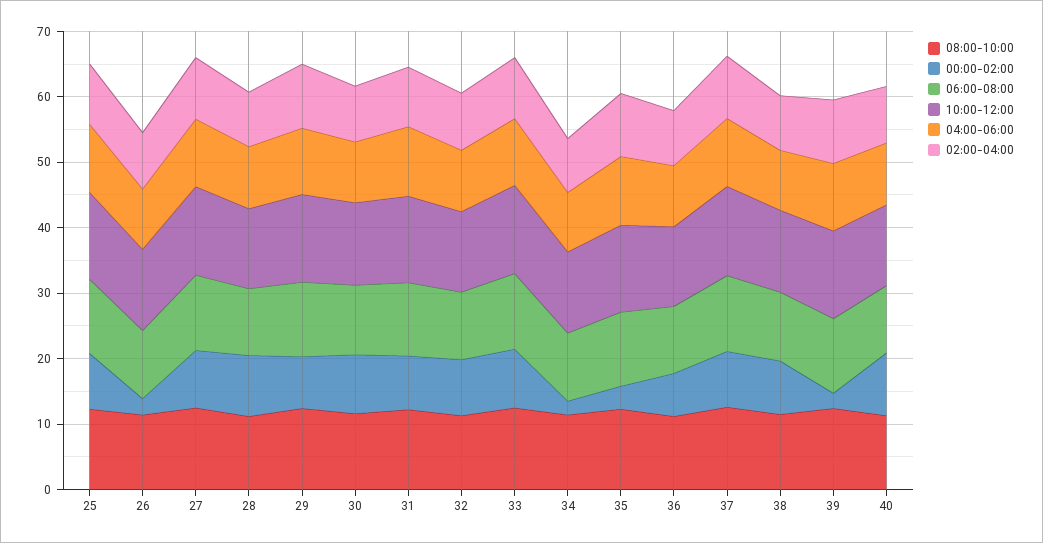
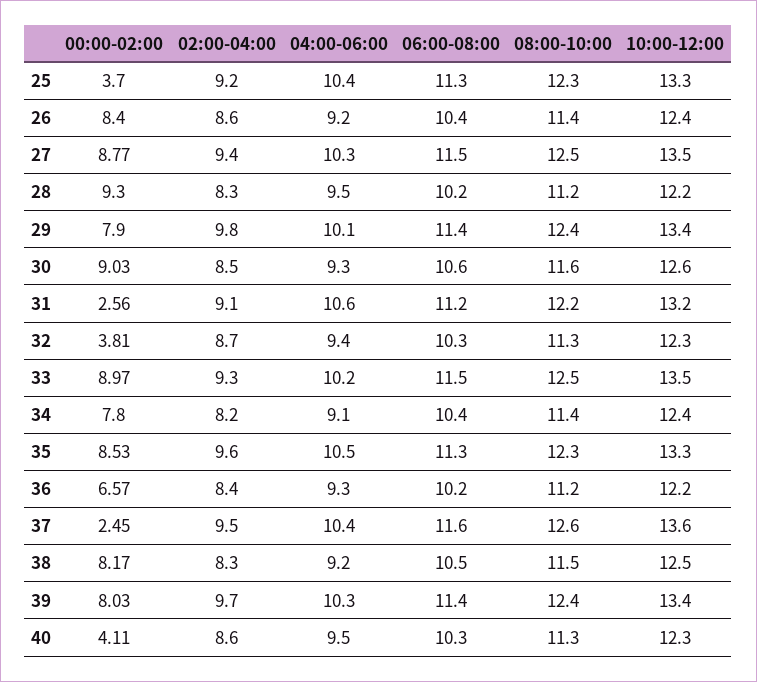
00:00-02:00, 25: 8 -> 3.7
00:00-02:00, 26: 2 -> 8.4
00:00-02:00, 31: 8 -> 2.56
00:00-02:00, 32: 8 -> 3.81
00:00-02:00, 34: 2 -> 7.8
00:00-02:00, 35: 4 -> 8.53
00:00-02:00, 37: 8 -> 2.45
00:00-02:00, 39: 2 -> 8.03
00:00-02:00, 40: 10 -> 4.11

